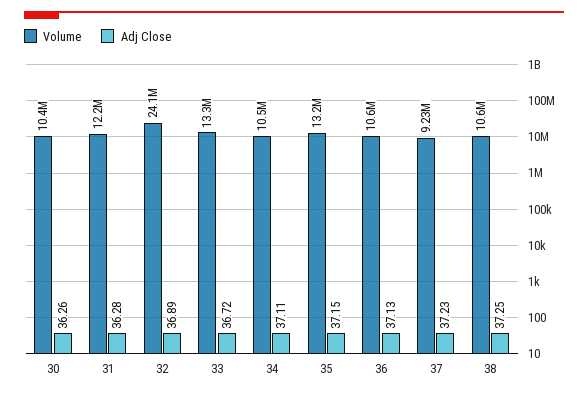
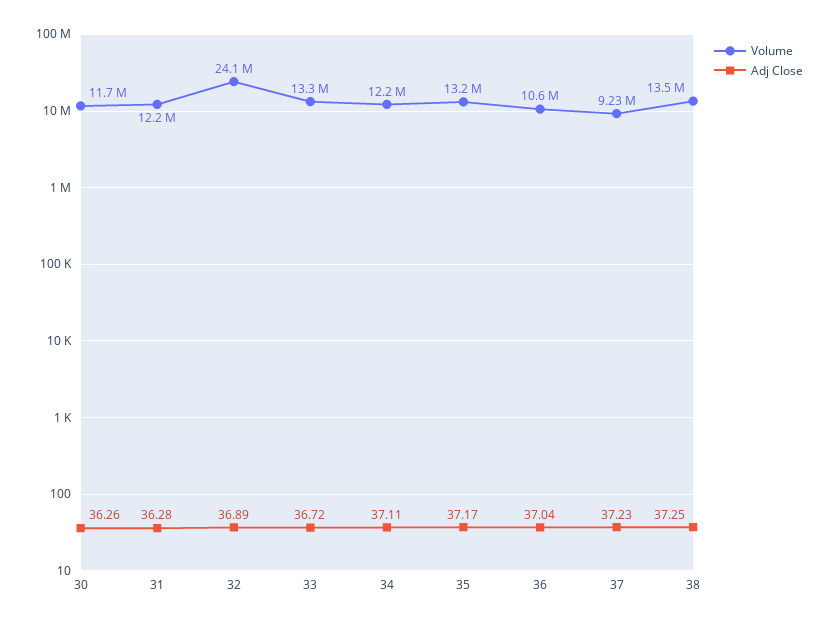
Volume, 30: 10400000 -> 11700000
Volume, 34: 10500000 -> 12200000
Adj Close, 35: 37.15 -> 37.17
Adj Close, 36: 37.13 -> 37.04
Volume, 38: 10600000 -> 13500000

